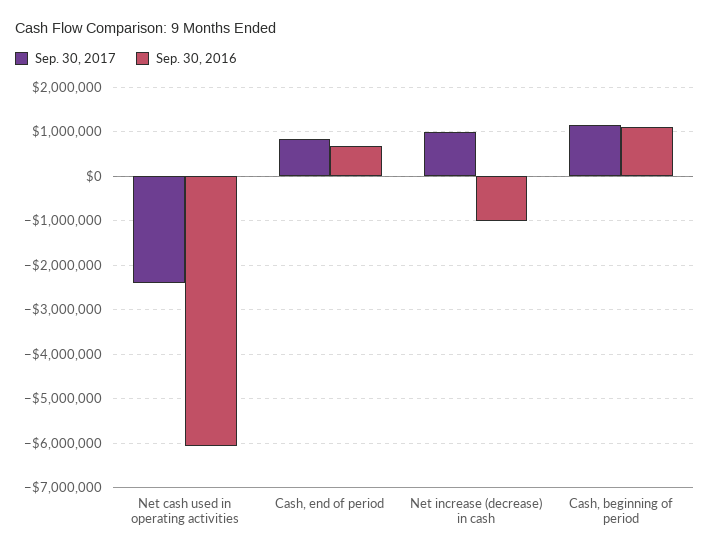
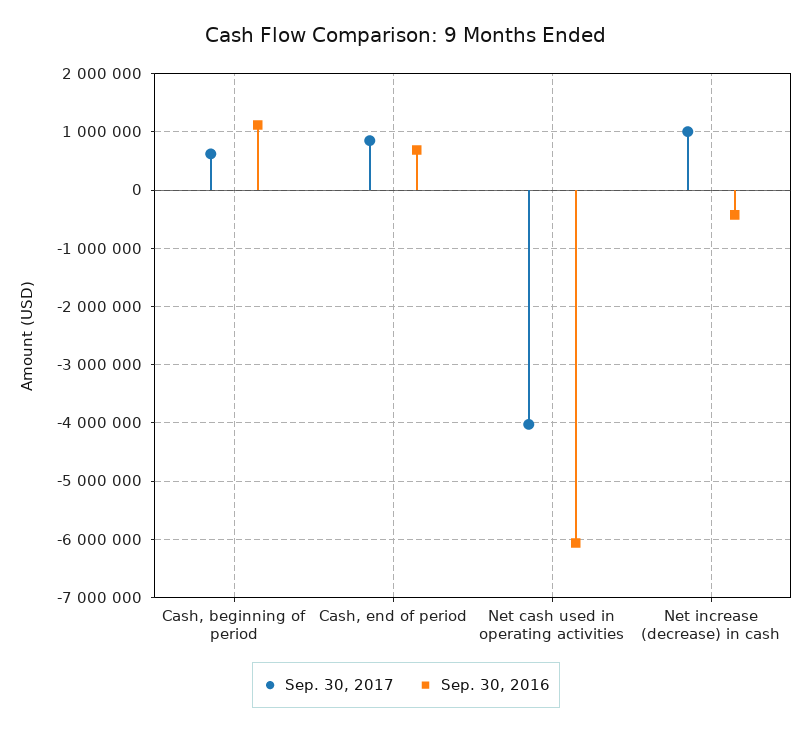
Sep. 30, 2017, Net cash used in operating activities: -2400000 -> -4000000
Sep. 30, 2016, Net increase (decrease) in cash: -1000000 -> -400000
Sep. 30, 2017, Cash, beginning of period: 1200000 -> 600000

